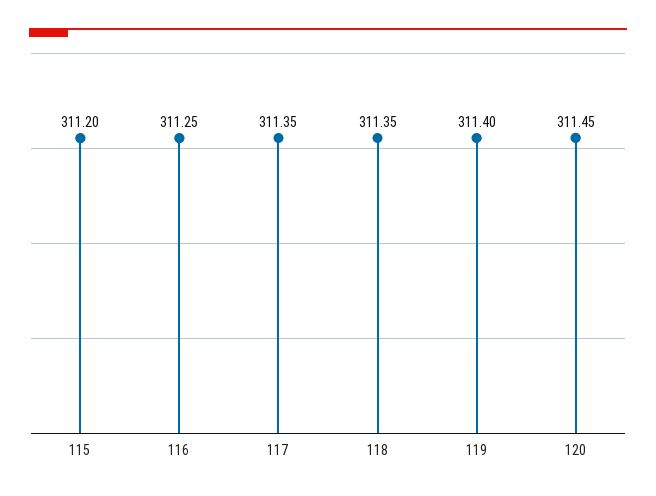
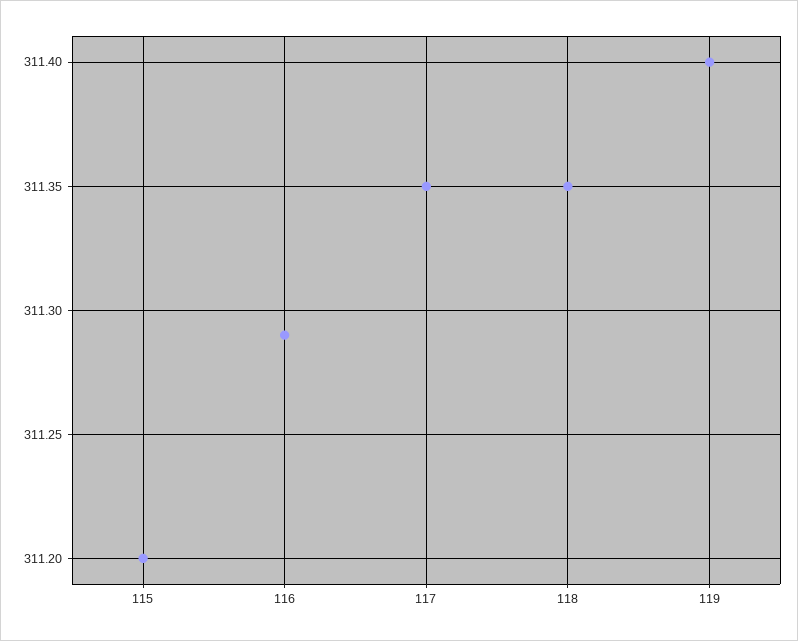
116: 311.25 -> 311.29
120: 311.45 -> none

